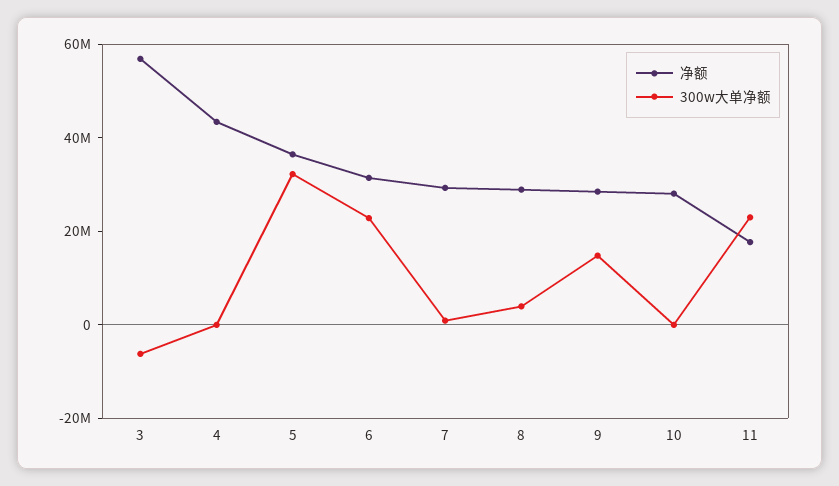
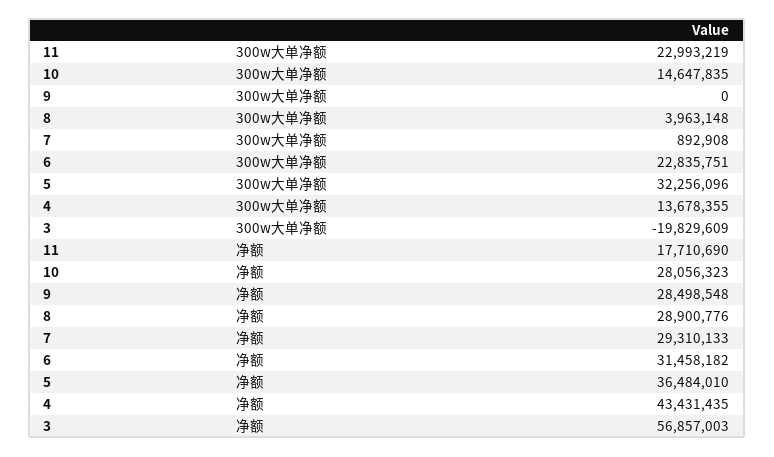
300w大单净额, 3: -5000000 -> -19829609
300w大单净额, 4: 0 -> 13678355
300w大单净额, 9: 15000000 -> 0
300w大单净额, 10: 0 -> 14647835

